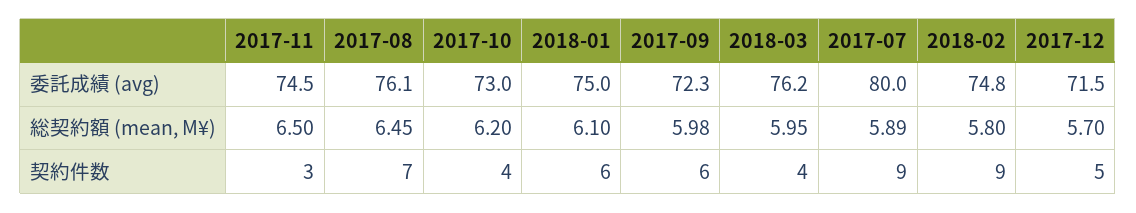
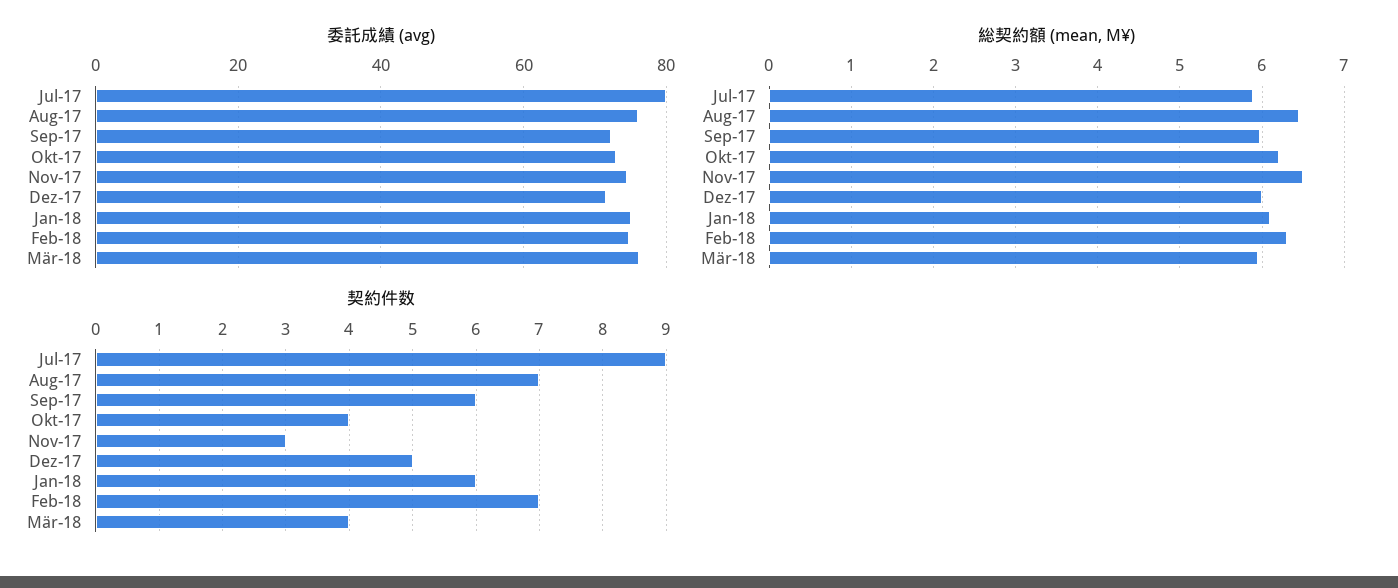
総契約額 (mean, M¥), 2018-02: 5.8 -> 6.3
総契約額 (mean, M¥), 2017-12: 5.7 -> 6
契約件数, 2018-02: 9 -> 7

